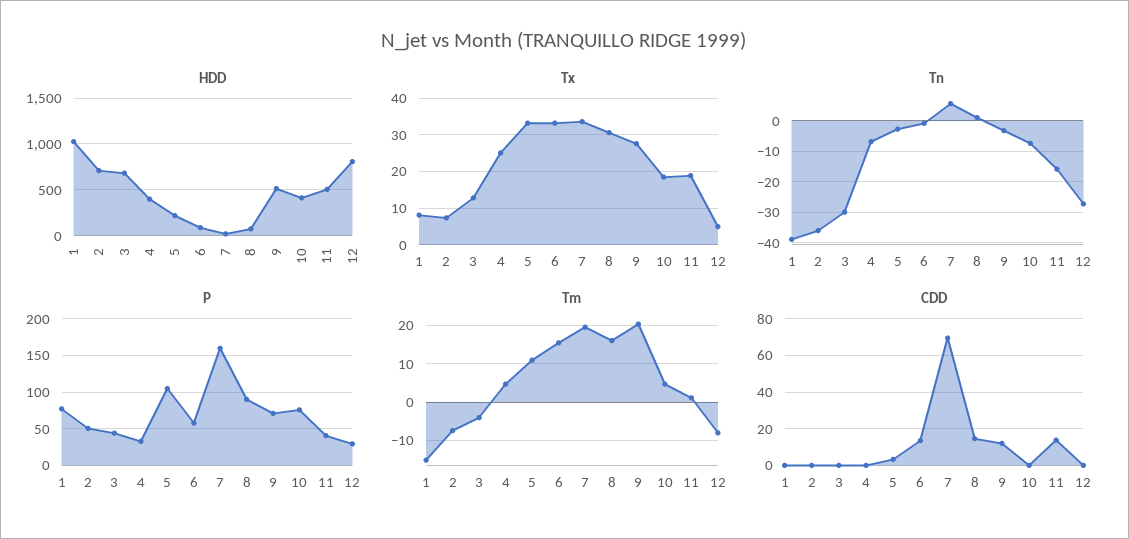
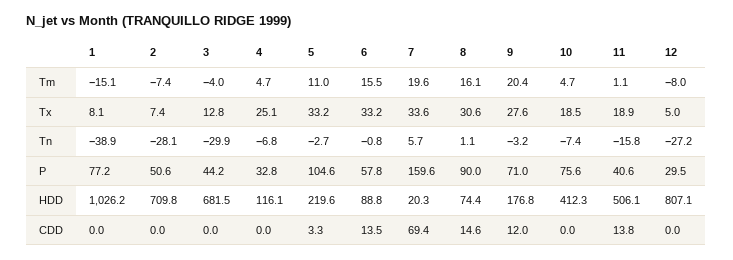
HDD, 4: 400 -> 116.1
HDD, 9: 500 -> 176.8
Tn, 2: -36 -> -28.1

